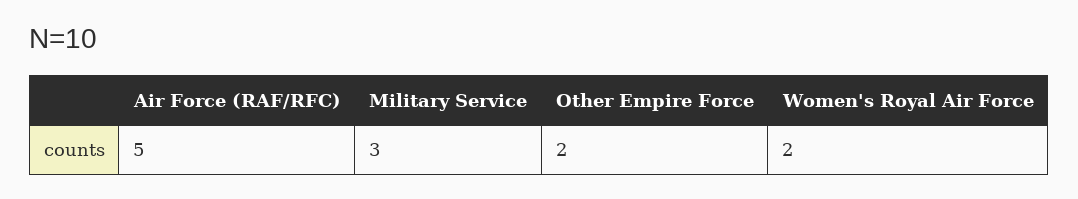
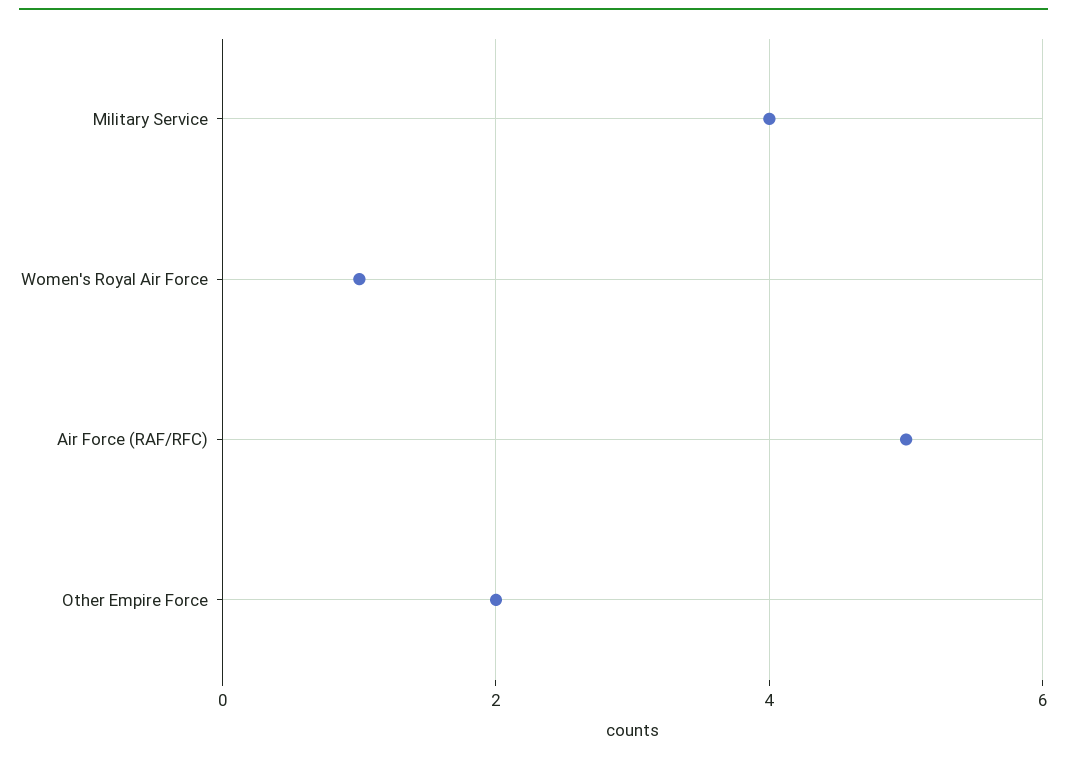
Military Service: 3 -> 4
Women's Royal Air Force: 2 -> 1

